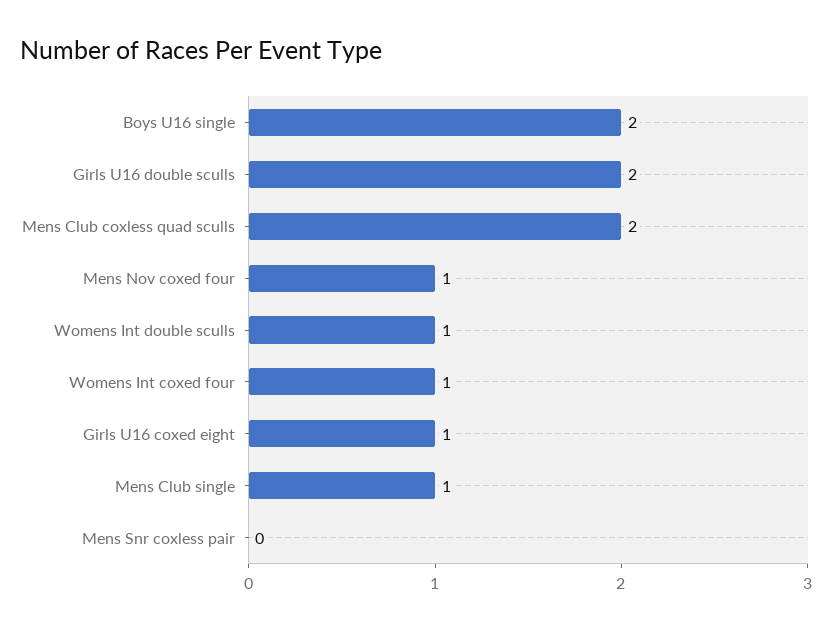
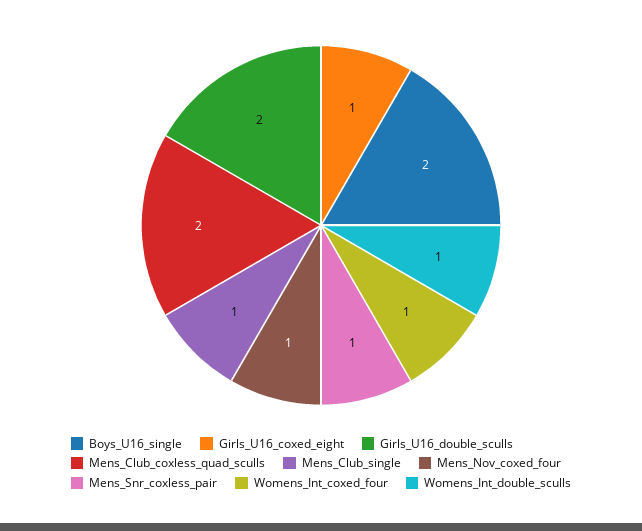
Mens Snr coxless pair: 0 -> 1

